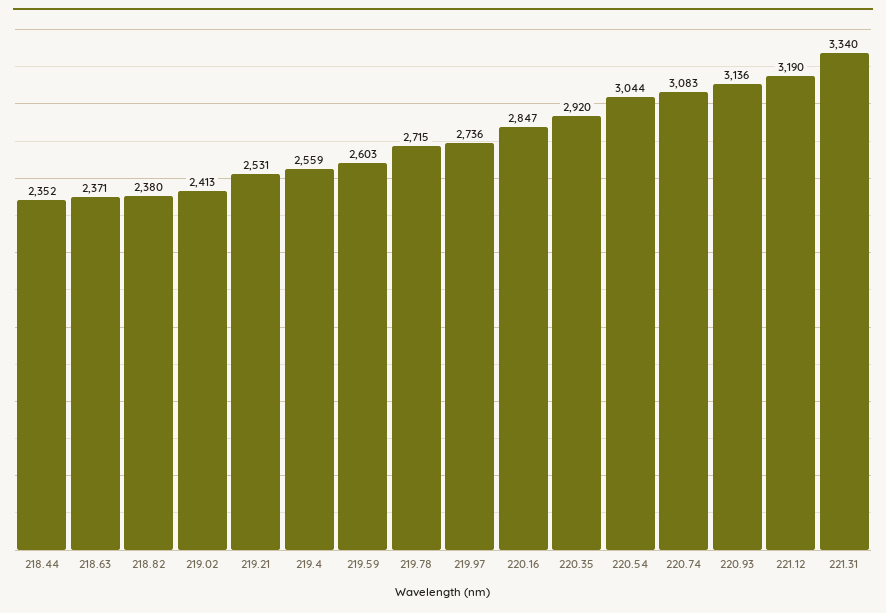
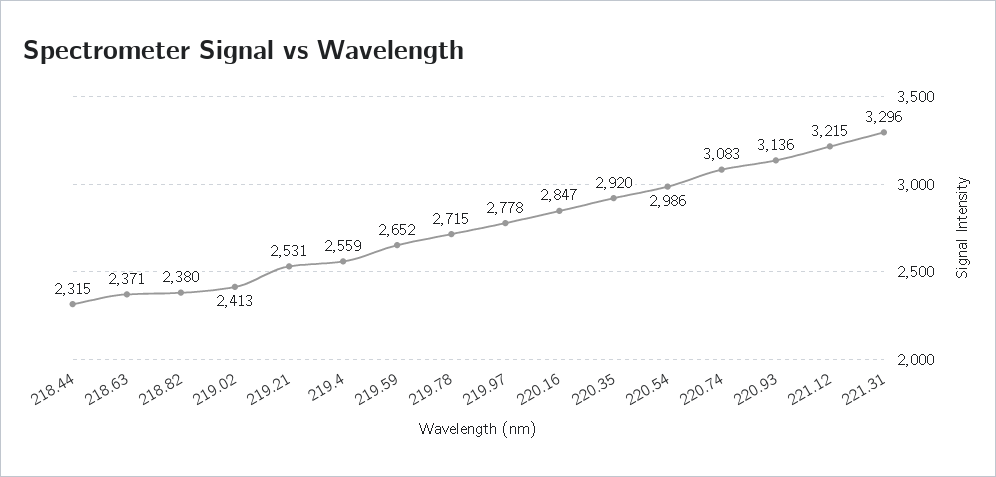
218.44: 2352 -> 2315
219.59: 2603 -> 2652
219.97: 2736 -> 2778
220.54: 3044 -> 2986
221.12: 3190 -> 3215
221.31: 3340 -> 3296

